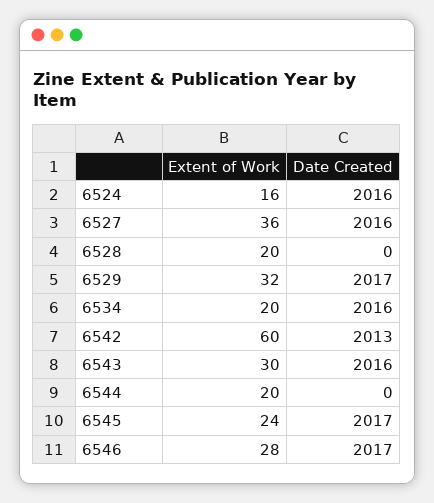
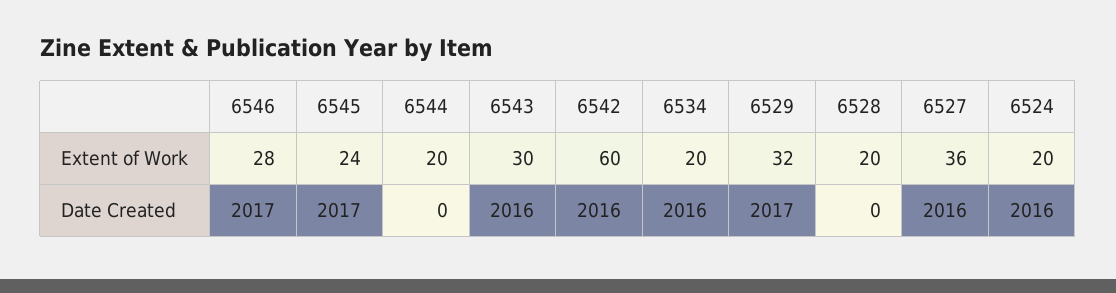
Extent of Work, 6524: 16 -> 20
Date Created, 6542: 2013 -> 2016

